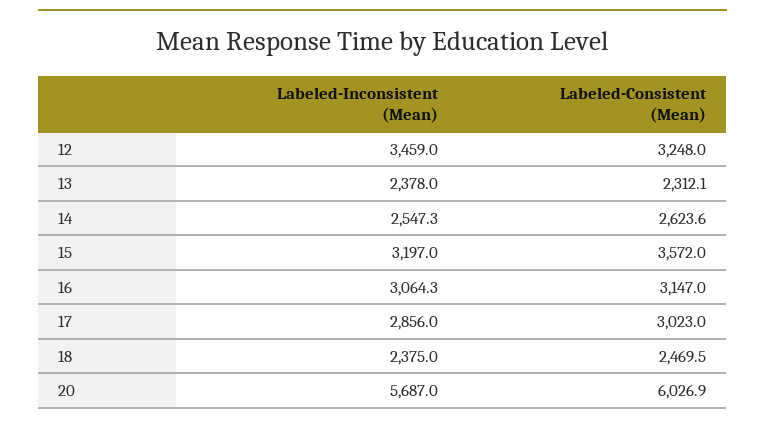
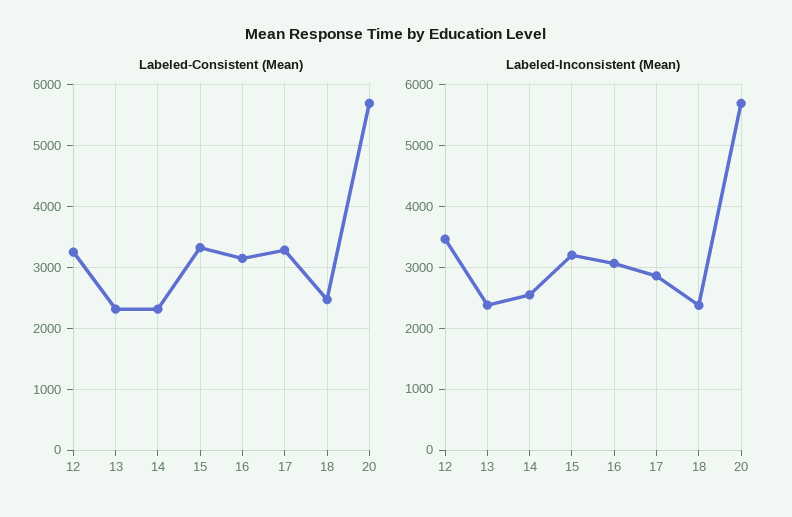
Labeled-Consistent (Mean), 14: 2623.6 -> 2300
Labeled-Consistent (Mean), 15: 3572 -> 3300
Labeled-Consistent (Mean), 17: 3023 -> 3300
Labeled-Consistent (Mean), 20: 6026.9 -> 5700

